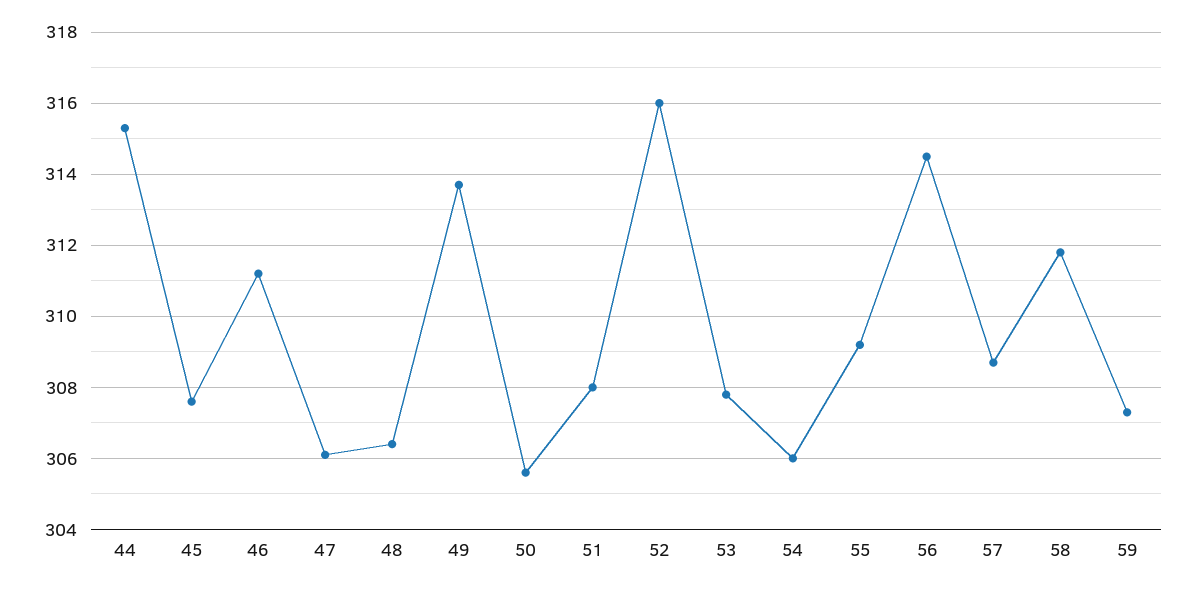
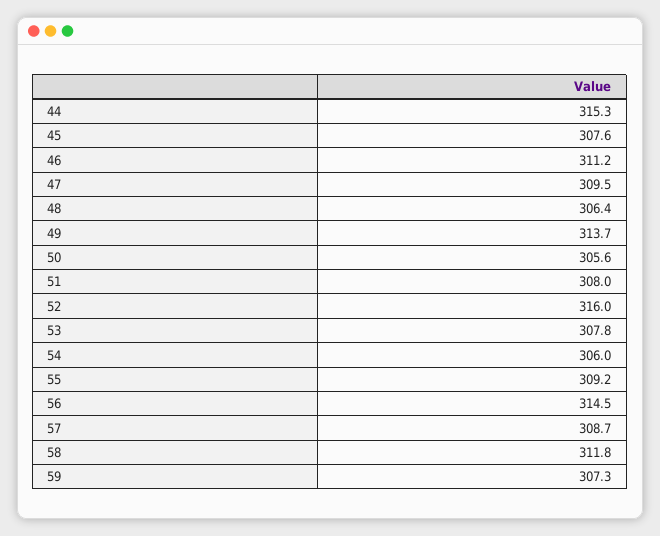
47: 306 -> 309.5

